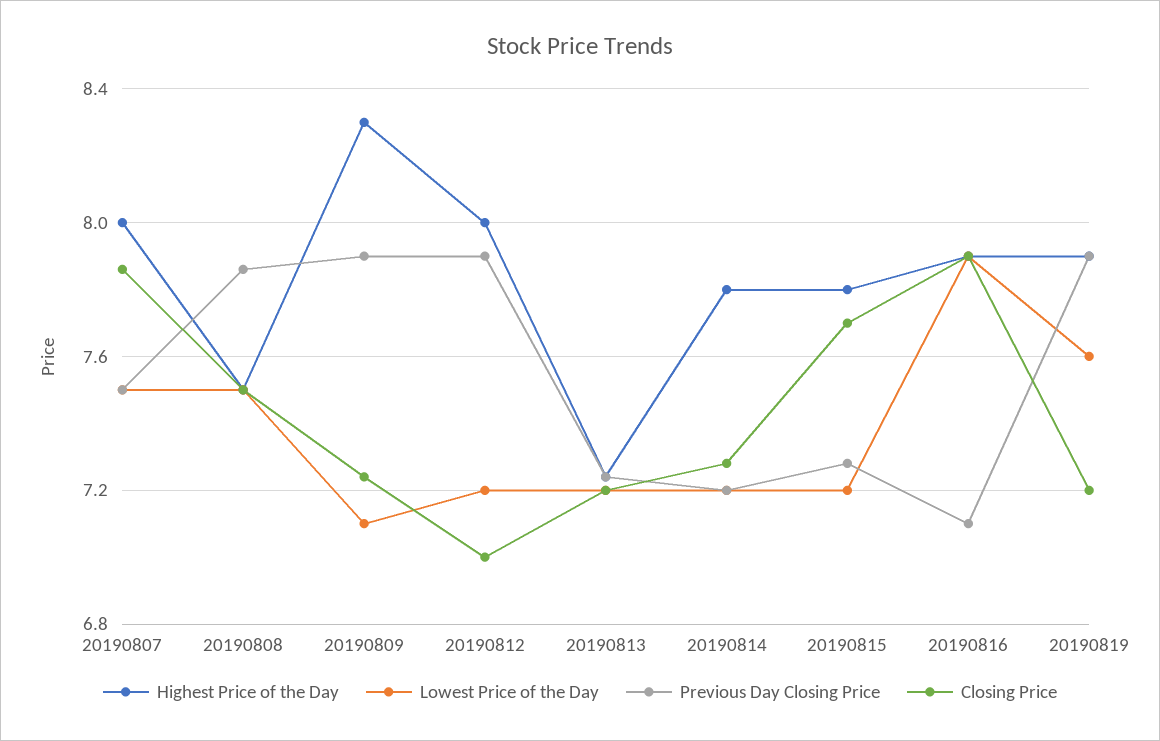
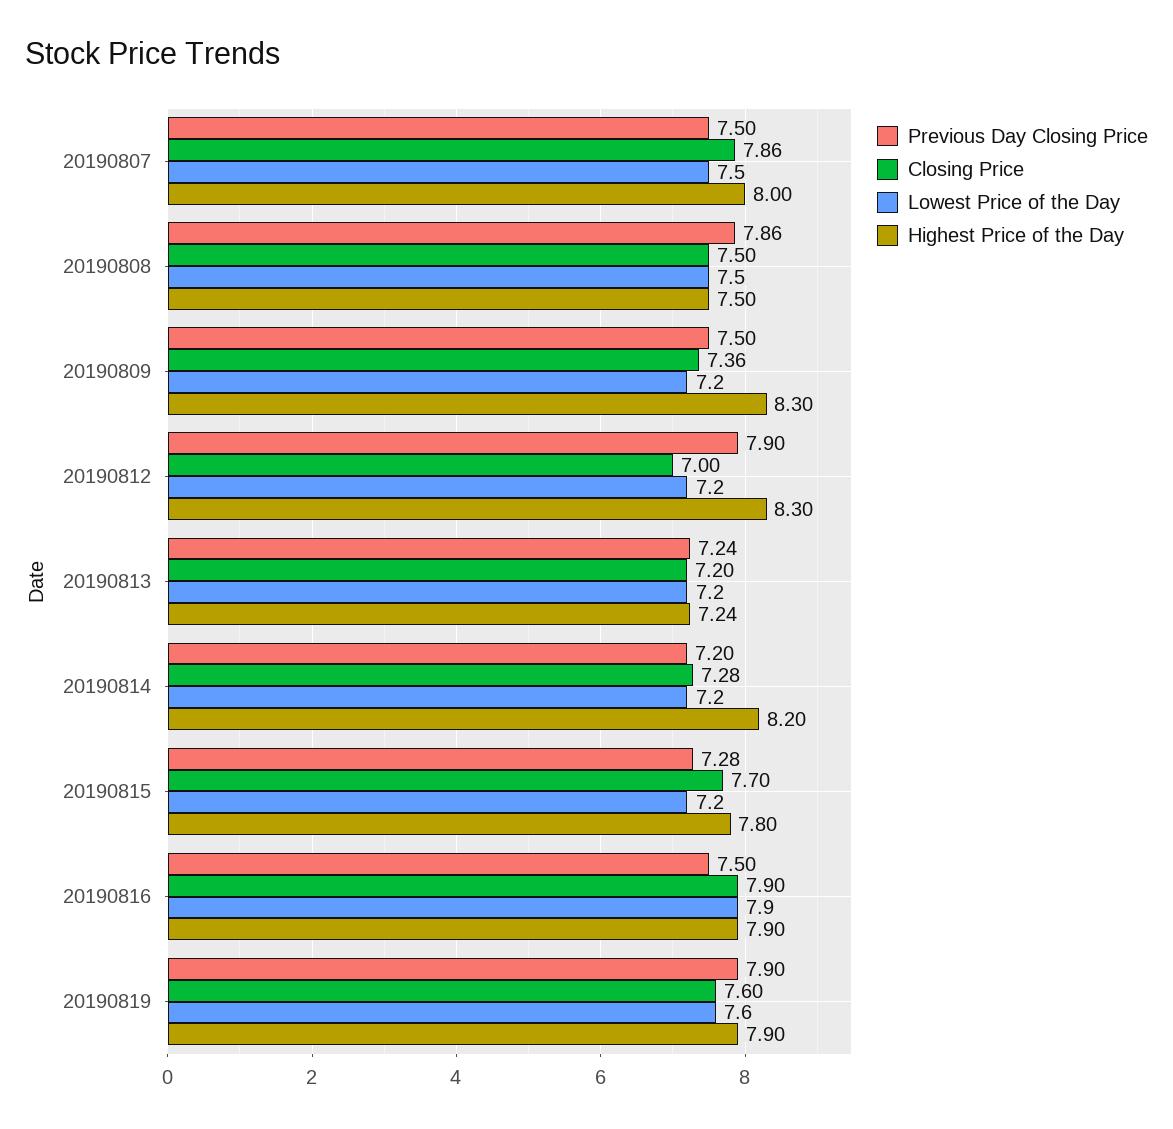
Lowest Price of the Day, 20190809: 7.1 -> 7.2
Previous Day Closing Price, 20190809: 7.9 -> 7.5
Closing Price, 20190809: 7.25 -> 7.36
Highest Price of the Day, 20190812: 8 -> 8.3
Highest Price of the Day, 20190814: 7.8 -> 8.2
Previous Day Closing Price, 20190816: 7.1 -> 7.5
Closing Price, 20190819: 7.2 -> 7.6

